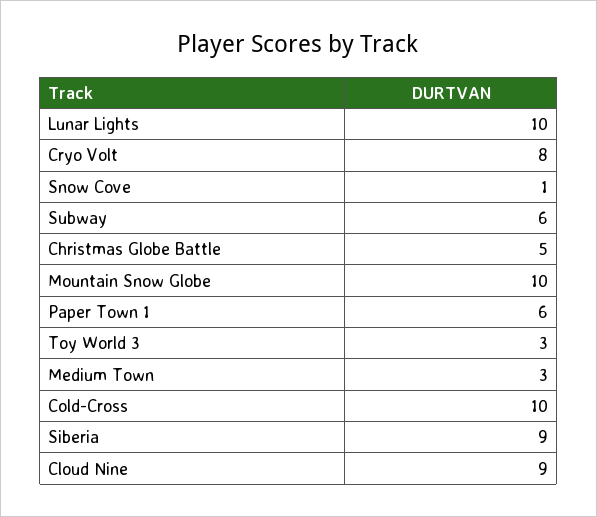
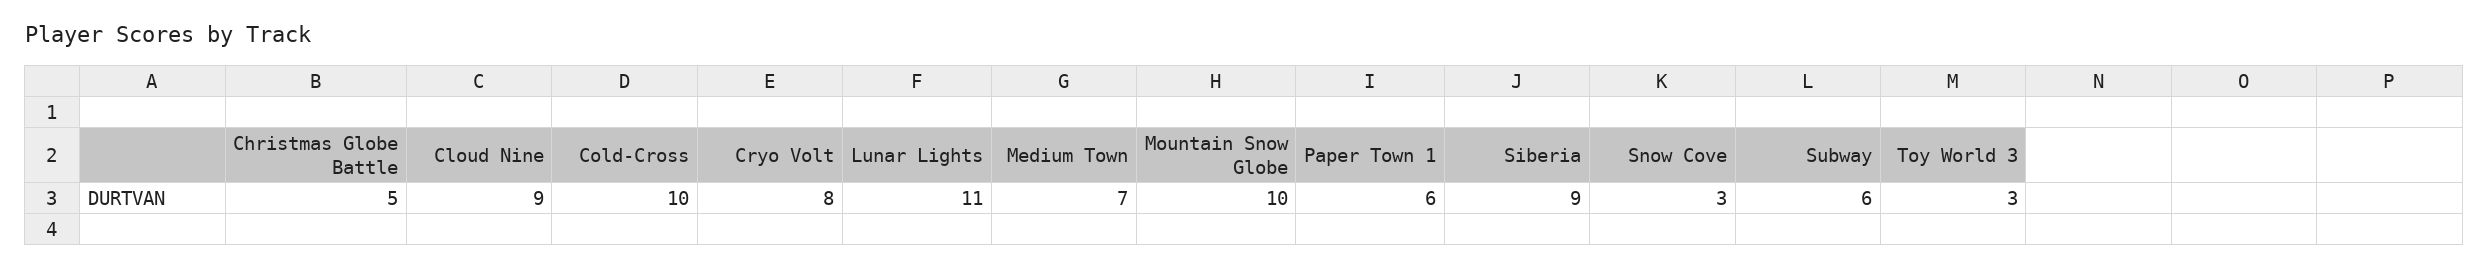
Lunar Lights: 10 -> 11
Snow Cove: 1 -> 3
Medium Town: 3 -> 7

